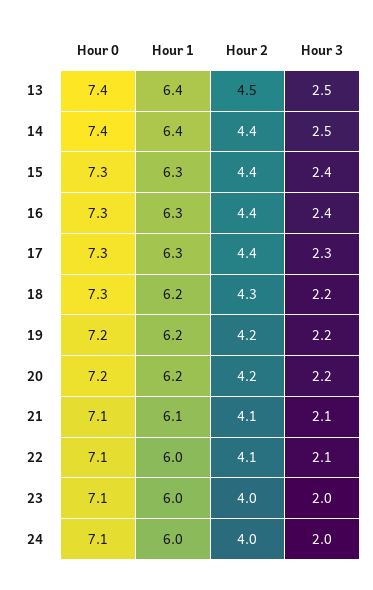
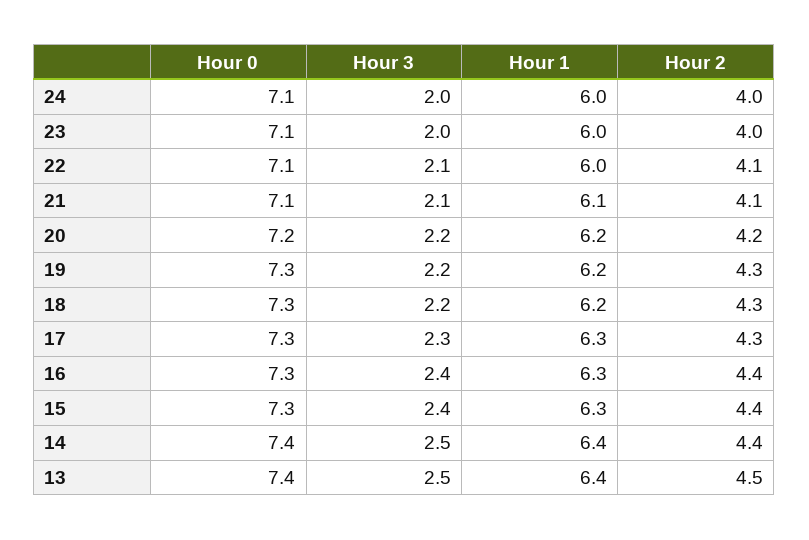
Hour 2, 17: 4.4 -> 4.3
Hour 0, 19: 7.2 -> 7.3
Hour 2, 19: 4.2 -> 4.3

